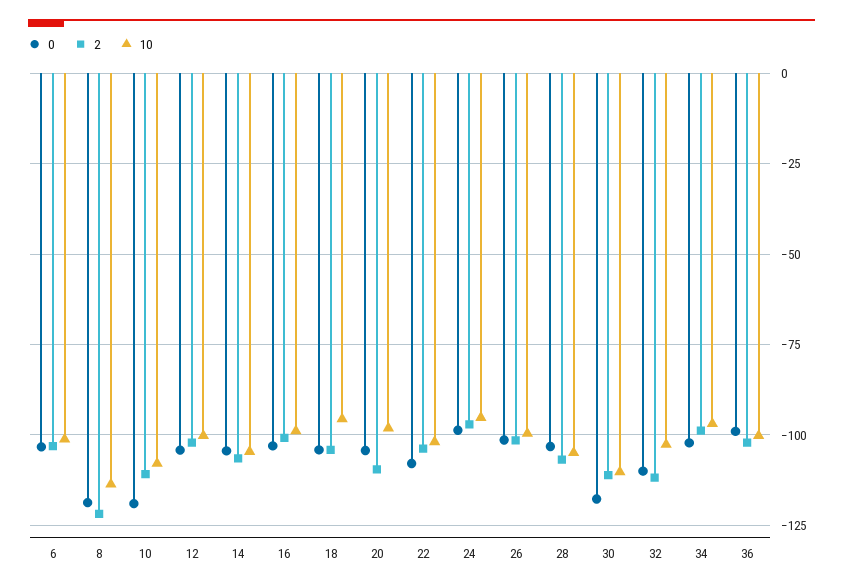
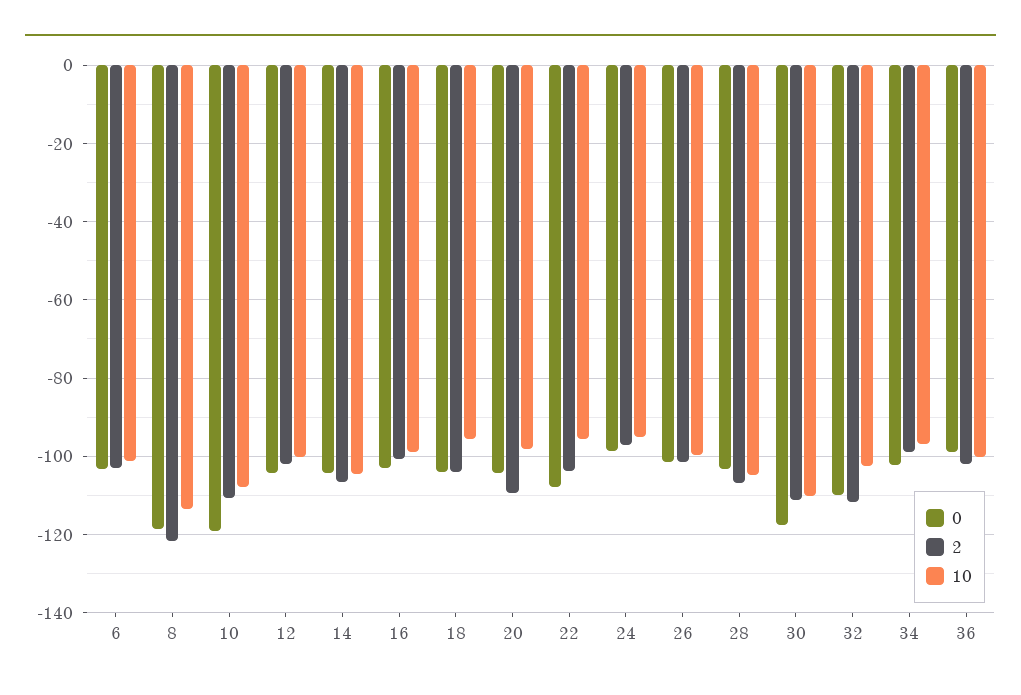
10, 22: -102.5 -> -96

